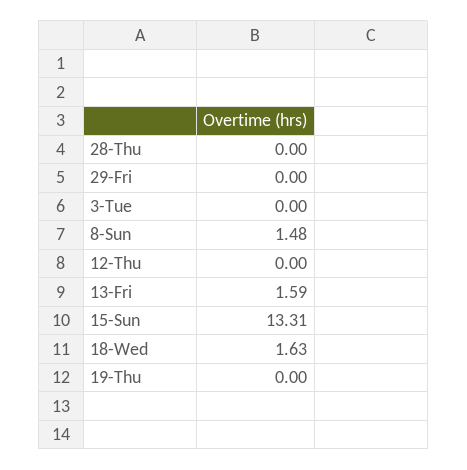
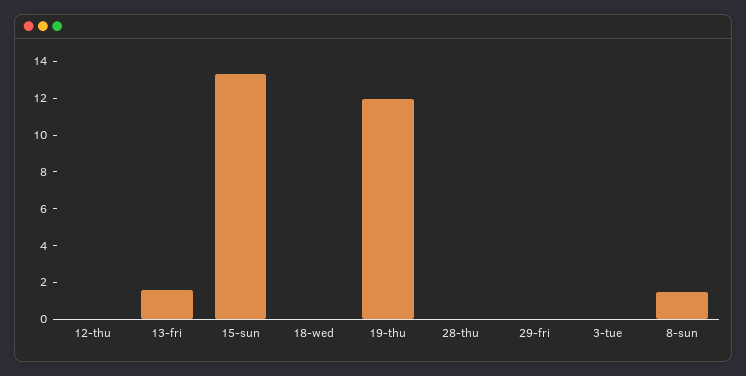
18-Wed: 1.63 -> 0
19-Thu: 0 -> 12

